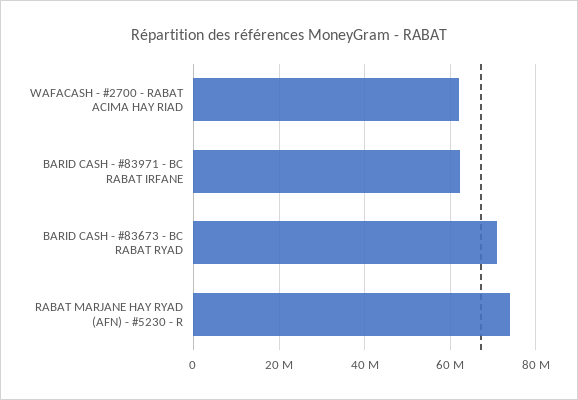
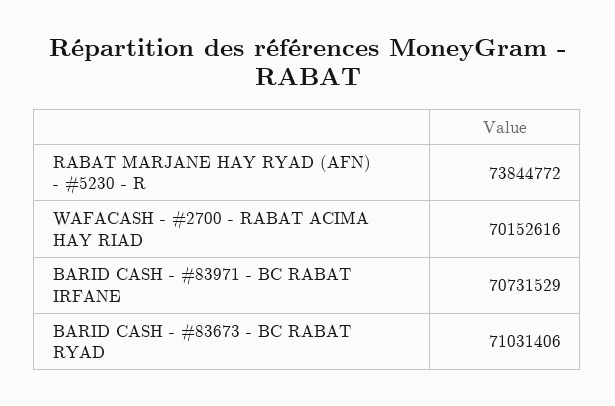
WAFACASH - #2700 - RABAT ACIMA HAY RIAD: 62000000 -> 70152616
BARID CASH - #83971 - BC RABAT IRFANE: 62000000 -> 70731529

